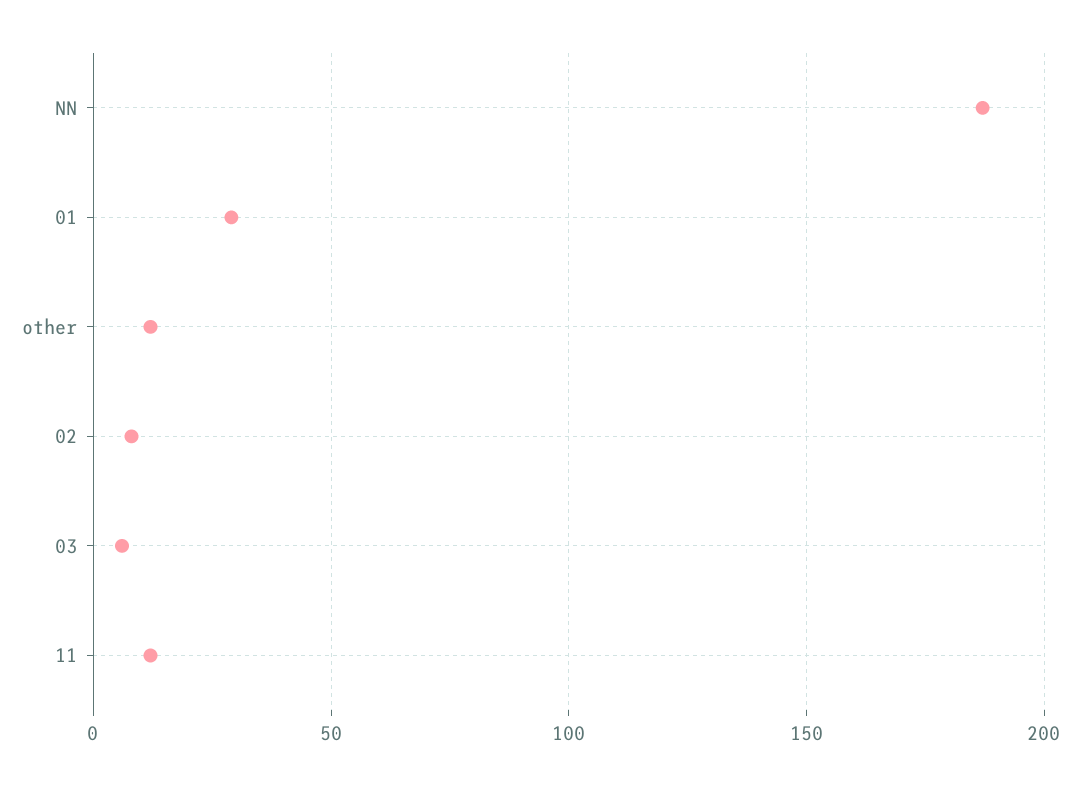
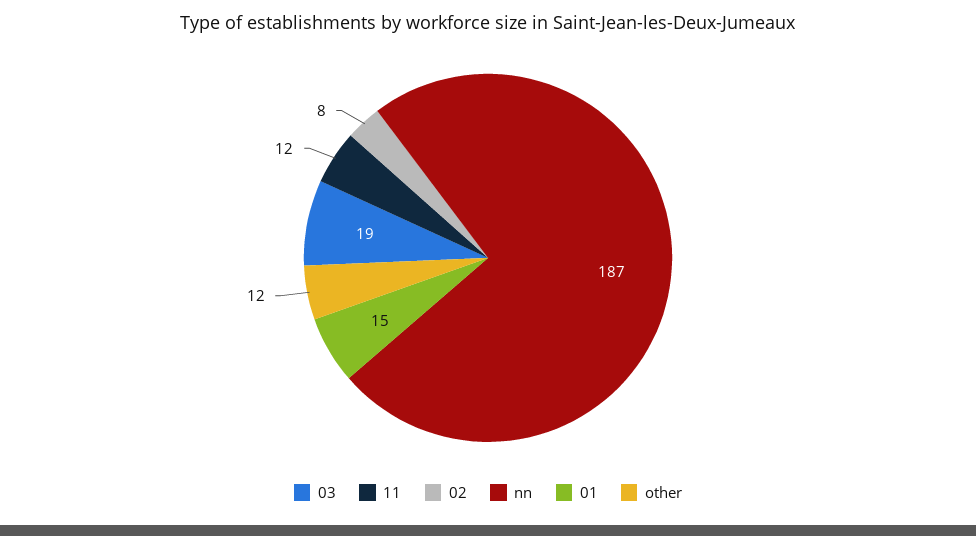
01: 30 -> 15
03: 5 -> 19

